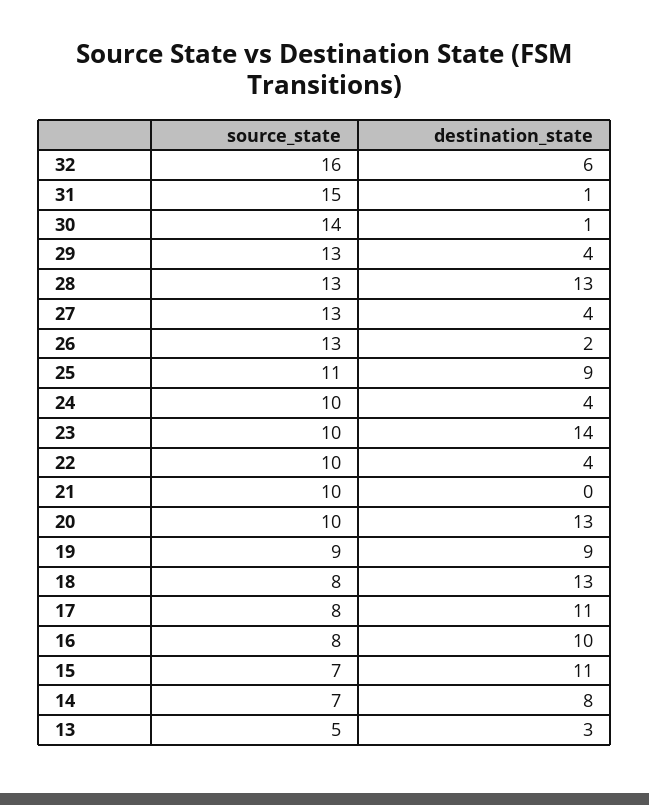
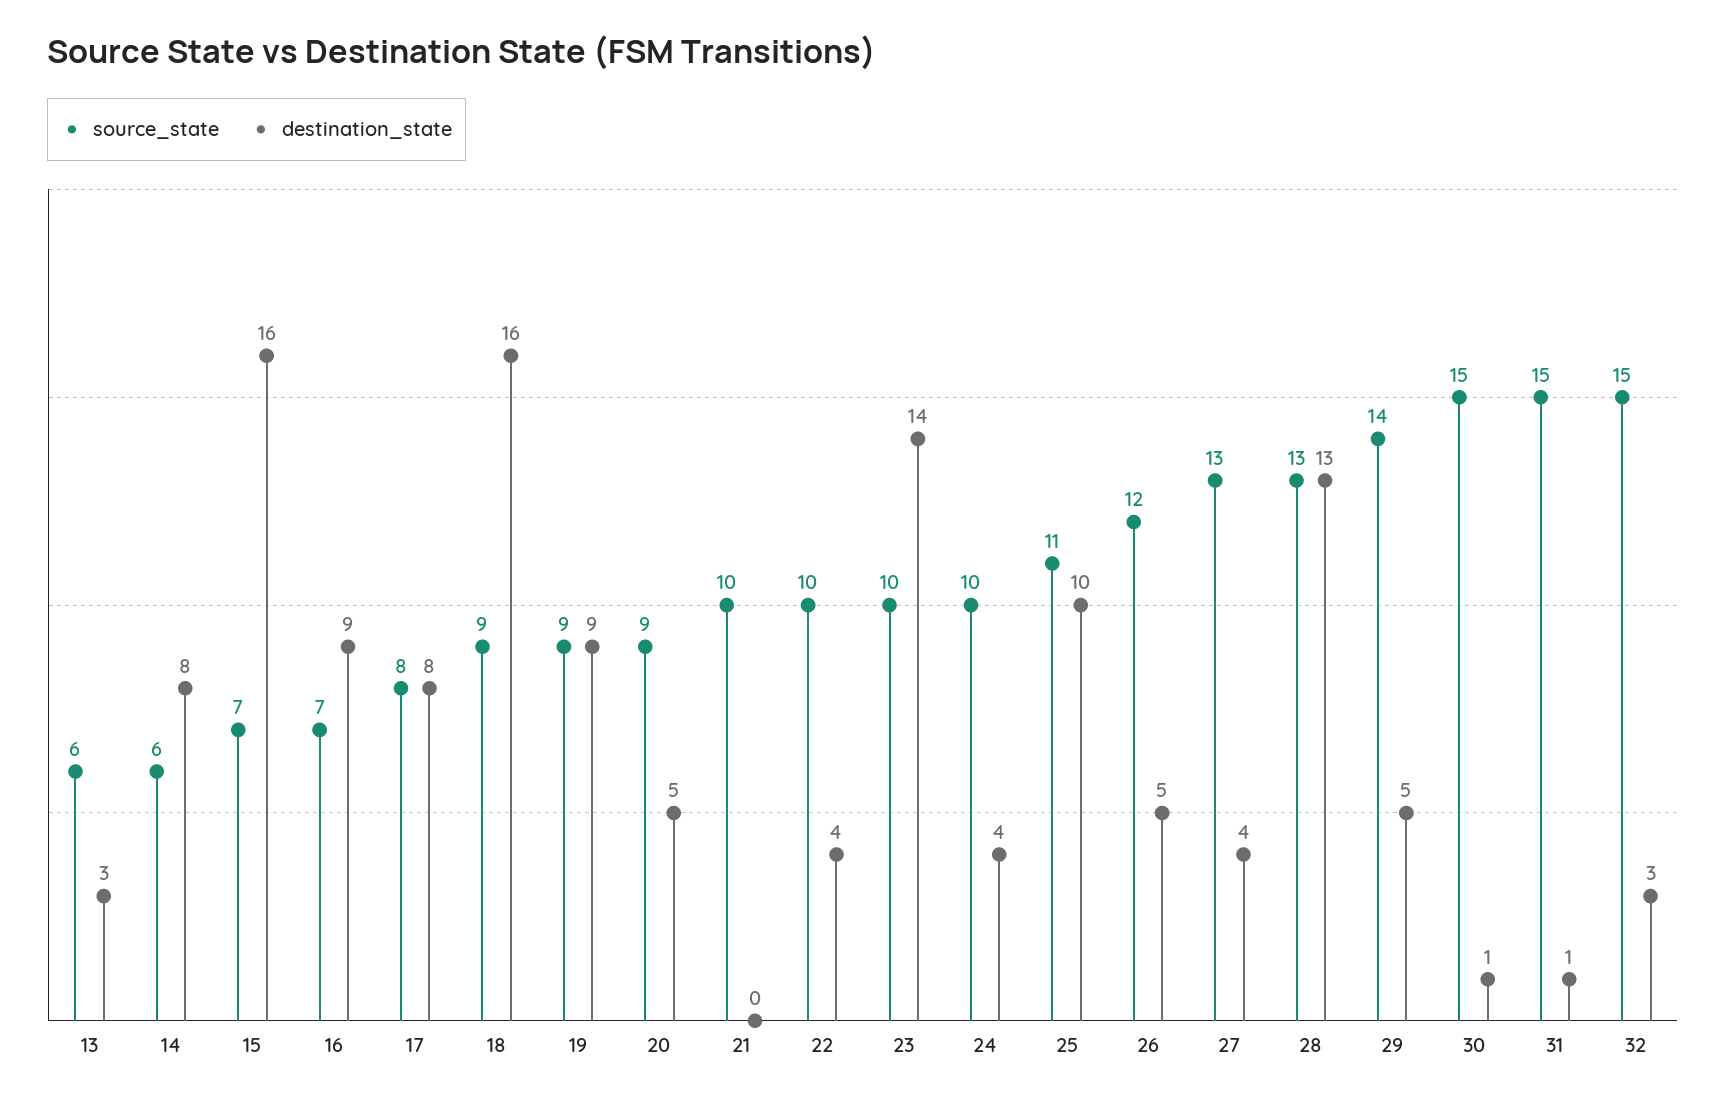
source_state, 32: 16 -> 15
destination_state, 32: 6 -> 3
source_state, 30: 14 -> 15
source_state, 29: 13 -> 14
destination_state, 29: 4 -> 5
source_state, 26: 13 -> 12
destination_state, 26: 2 -> 5
destination_state, 25: 9 -> 10
source_state, 20: 10 -> 9
destination_state, 20: 13 -> 5
source_state, 18: 8 -> 9
destination_state, 18: 13 -> 16
destination_state, 17: 11 -> 8
source_state, 16: 8 -> 7
destination_state, 16: 10 -> 9
destination_state, 15: 11 -> 16
source_state, 14: 7 -> 6
source_state, 13: 5 -> 6

